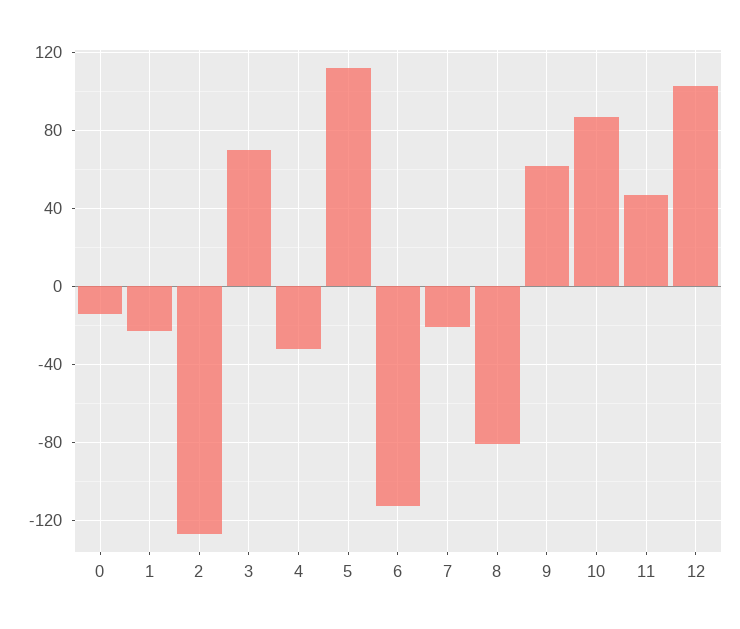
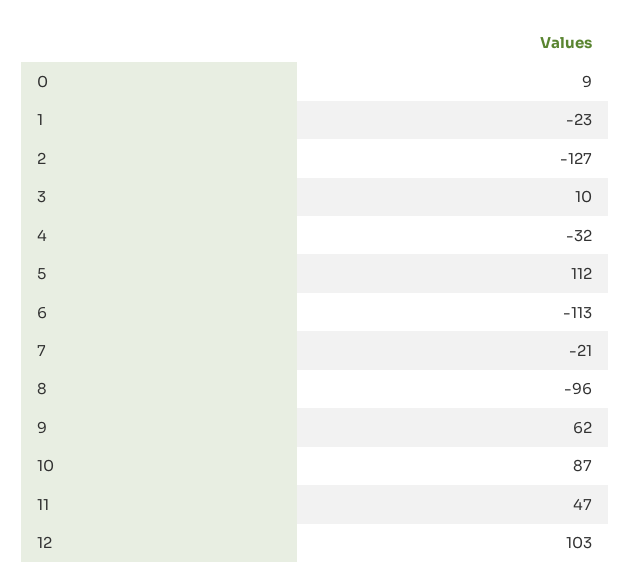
0: -15 -> 9
3: 70 -> 10
8: -80 -> -96

